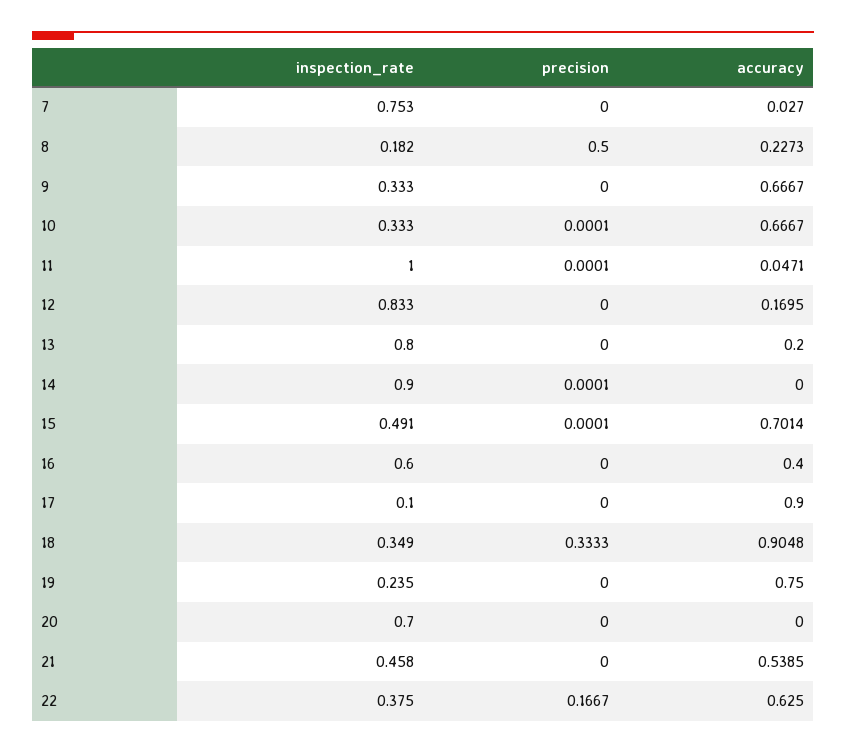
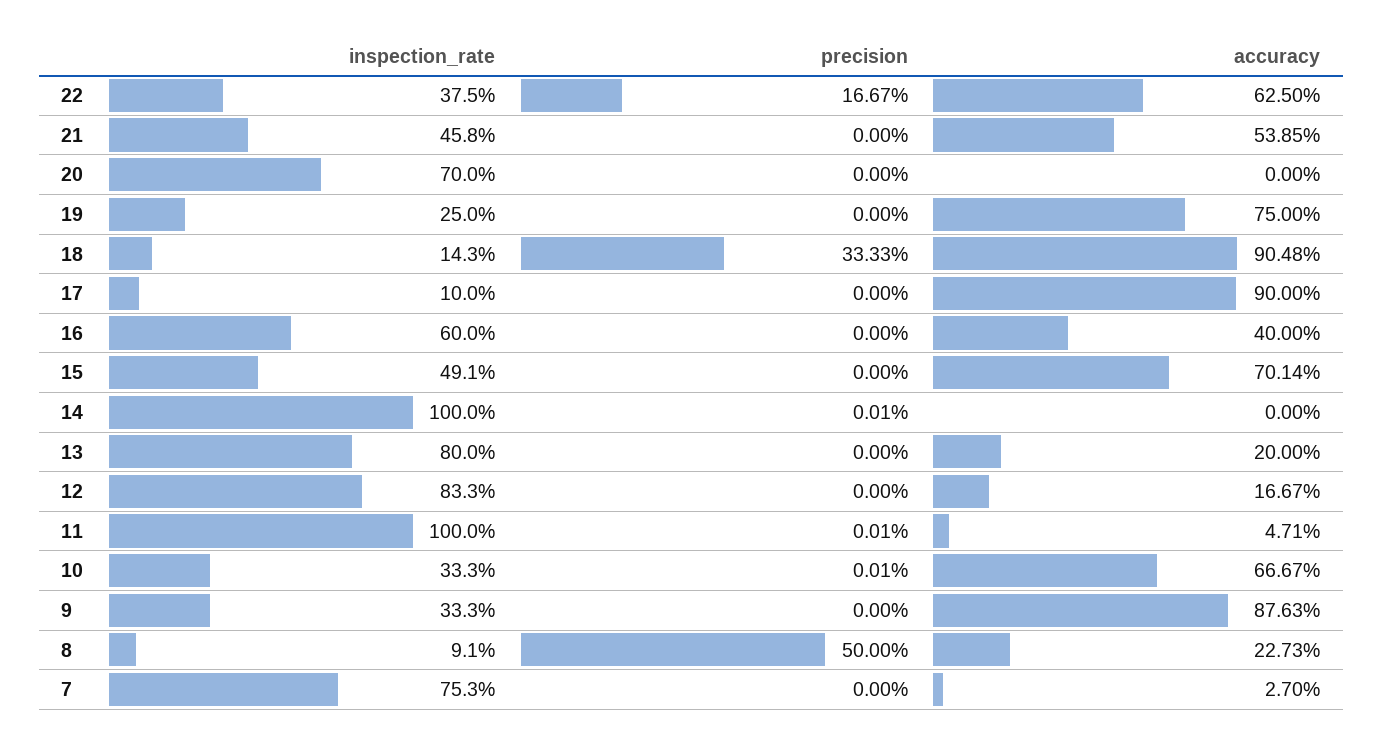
inspection_rate, 8: 0.182 -> 0.091
accuracy, 9: 0.6667 -> 0.8763
accuracy, 12: 0.1695 -> 0.1667
inspection_rate, 14: 0.9 -> 1
precision, 15: 0.0001 -> 0
inspection_rate, 18: 0.349 -> 0.143
inspection_rate, 19: 0.235 -> 0.25

